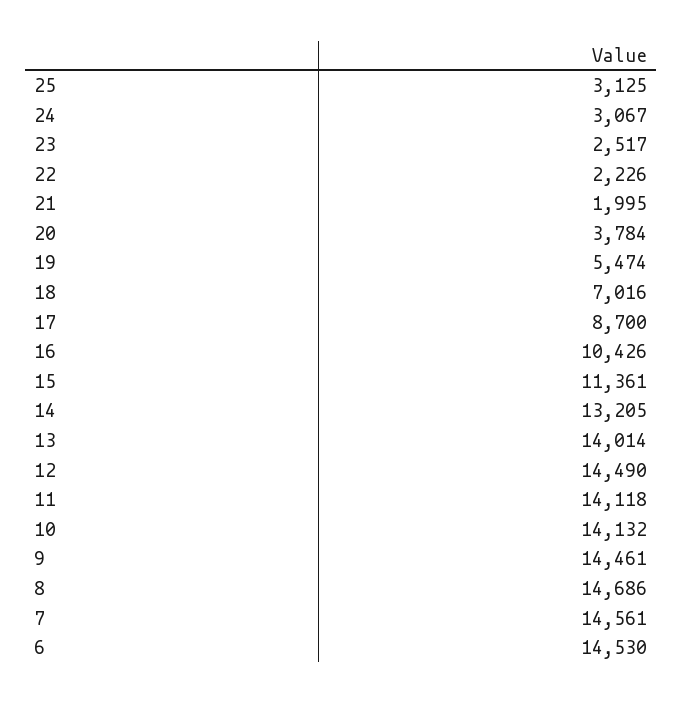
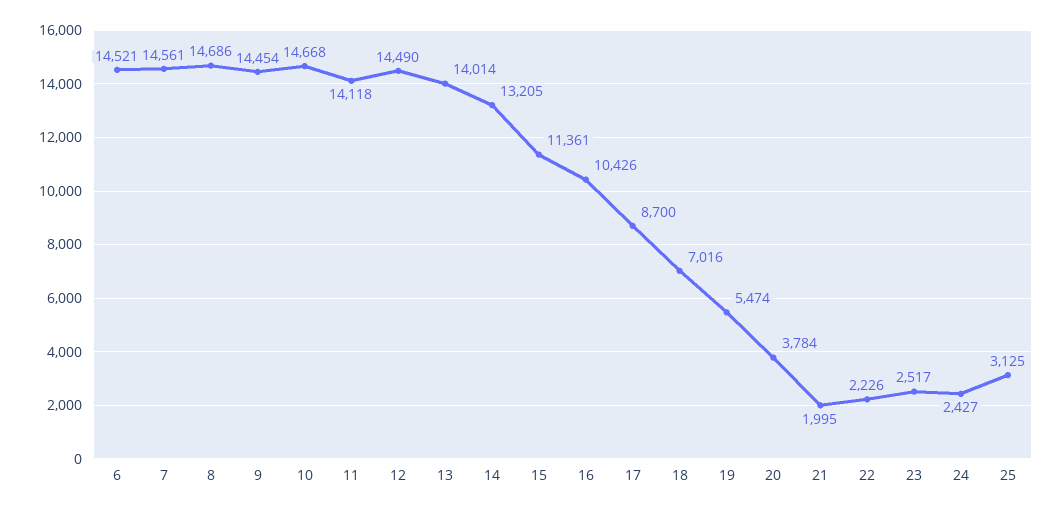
24: 3067 -> 2427
10: 14132 -> 14668
9: 14461 -> 14454
6: 14530 -> 14521

